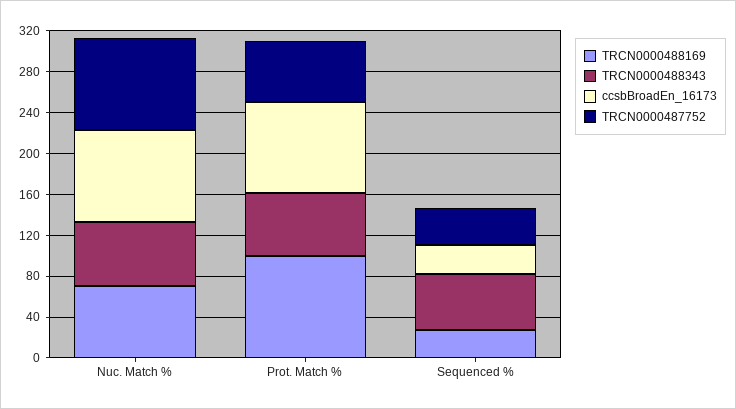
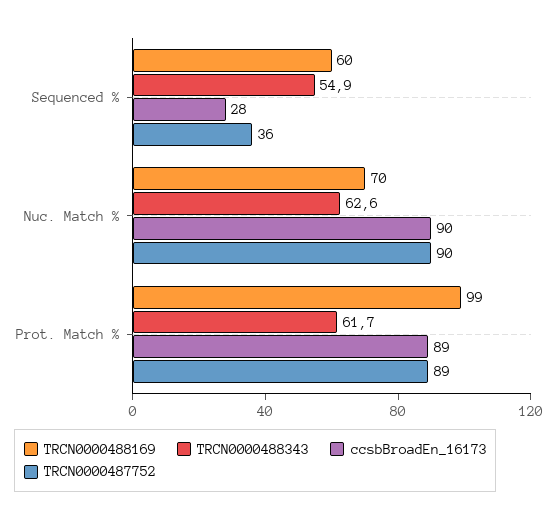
TRCN0000487752, Prot. Match %: 60 -> 89
TRCN0000488169, Sequenced %: 30 -> 60

